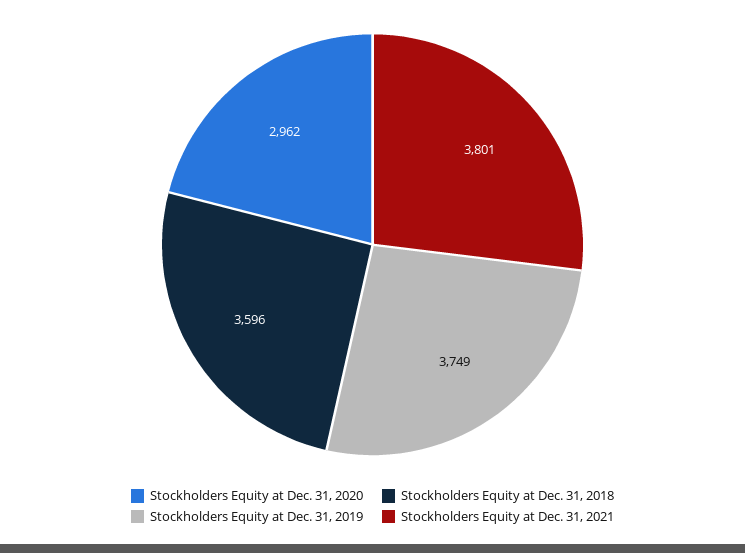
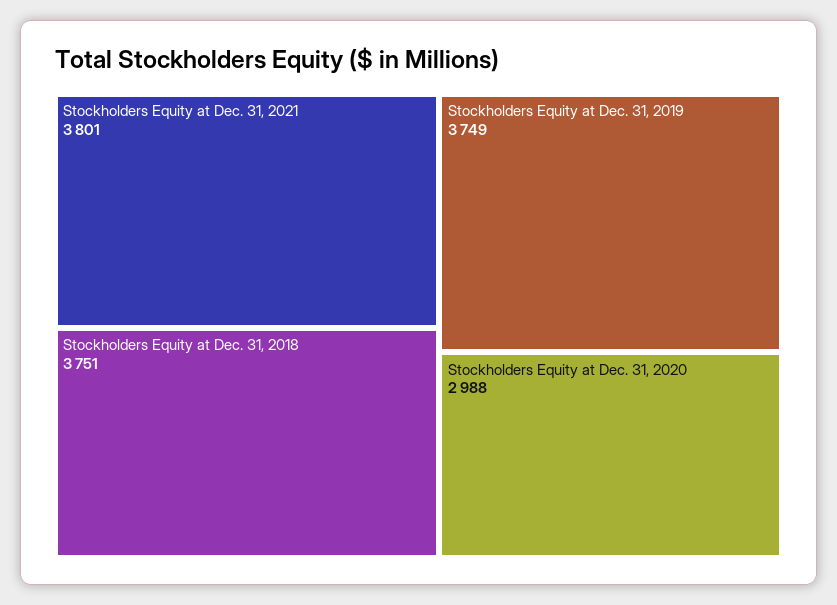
Stockholders Equity at Dec. 31, 2020: 2962 -> 2988
Stockholders Equity at Dec. 31, 2018: 3596 -> 3751

